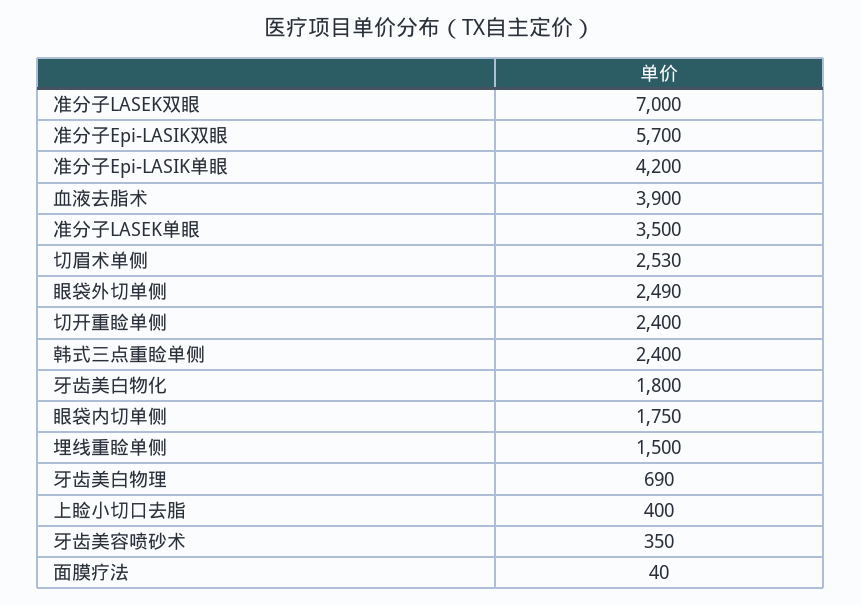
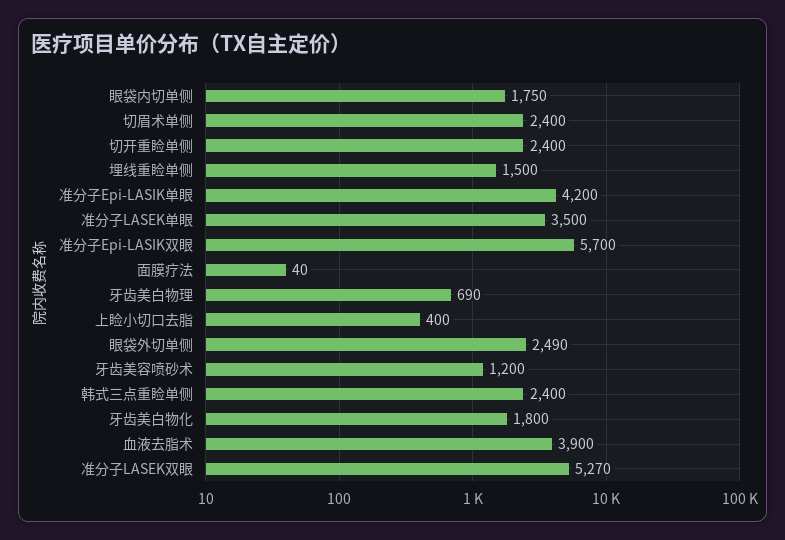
准分子LASEK双眼: 7000 -> 5270
切眉术单侧: 2530 -> 2400
牙齿美容喷砂术: 350 -> 1200

